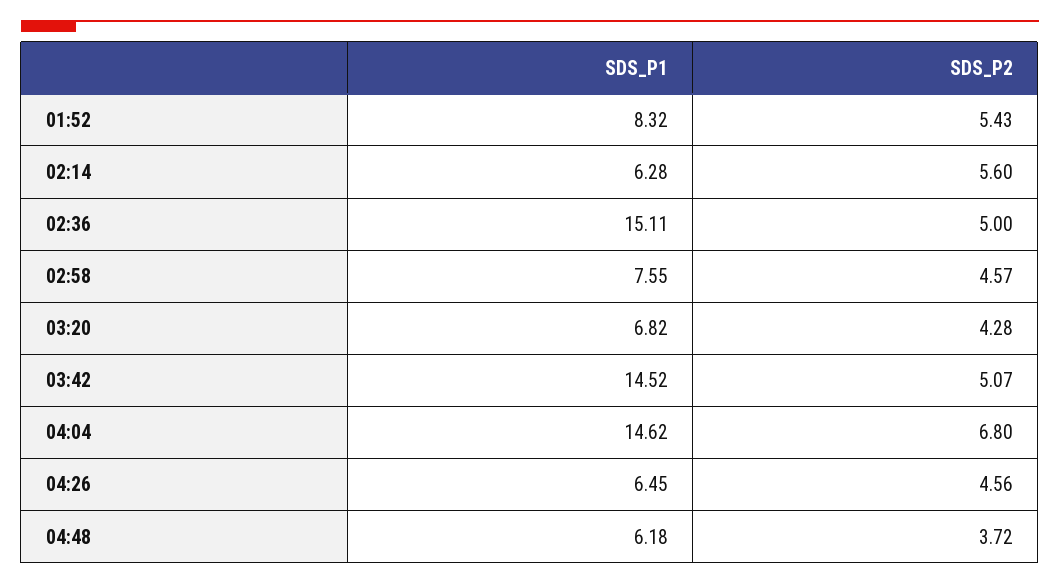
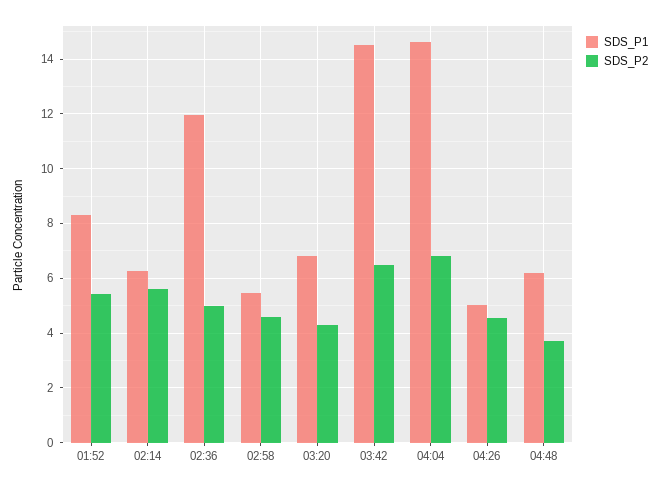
SDS_P1, 02:36: 15.11 -> 12
SDS_P1, 02:58: 7.55 -> 5.5
SDS_P2, 03:42: 5.07 -> 6.5
SDS_P1, 04:26: 6.45 -> 5

